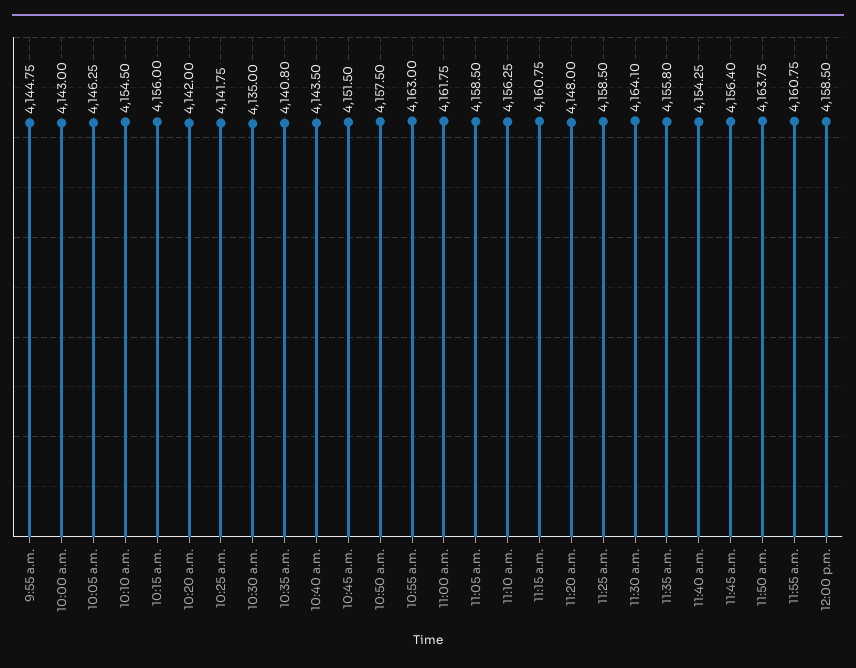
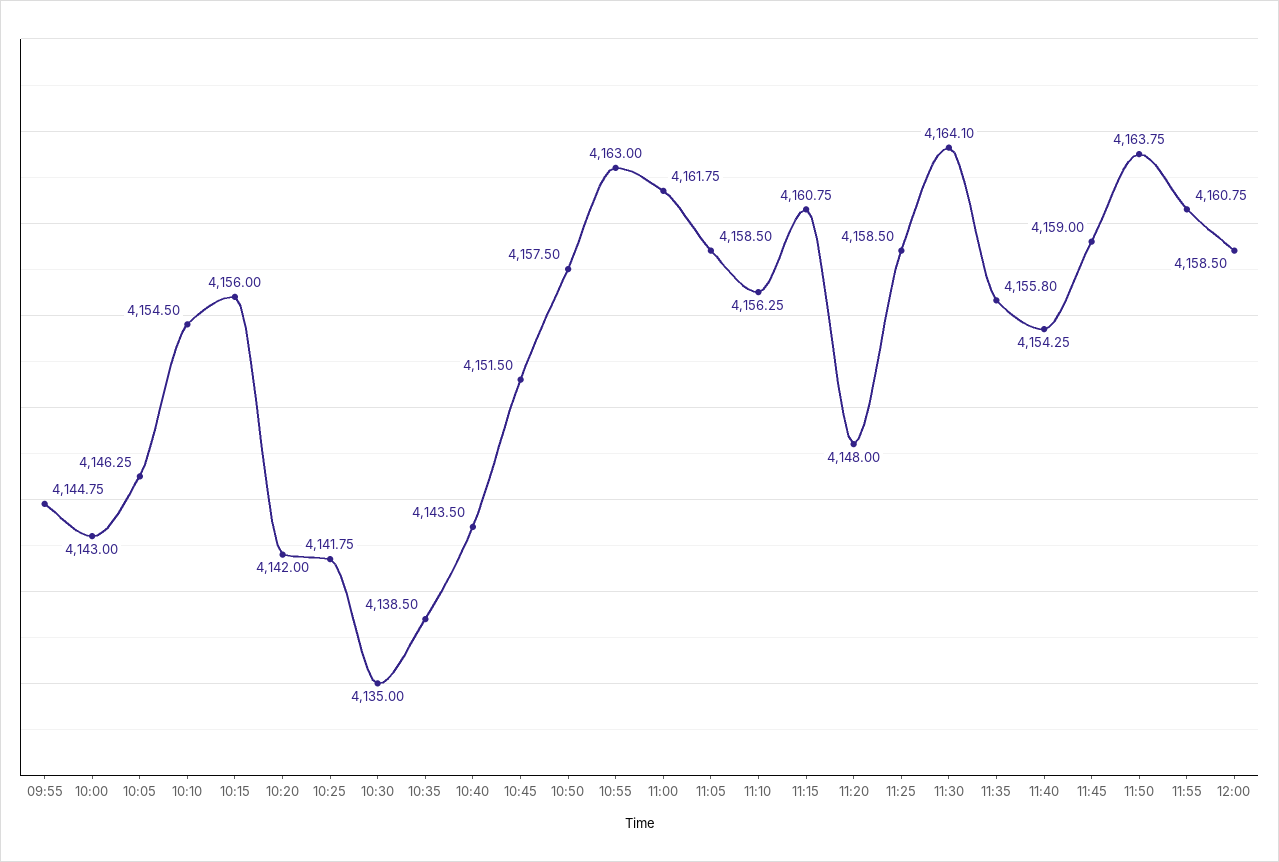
10:35 a.m.: 4140.8 -> 4138.5
11:45 a.m.: 4156.4 -> 4159

